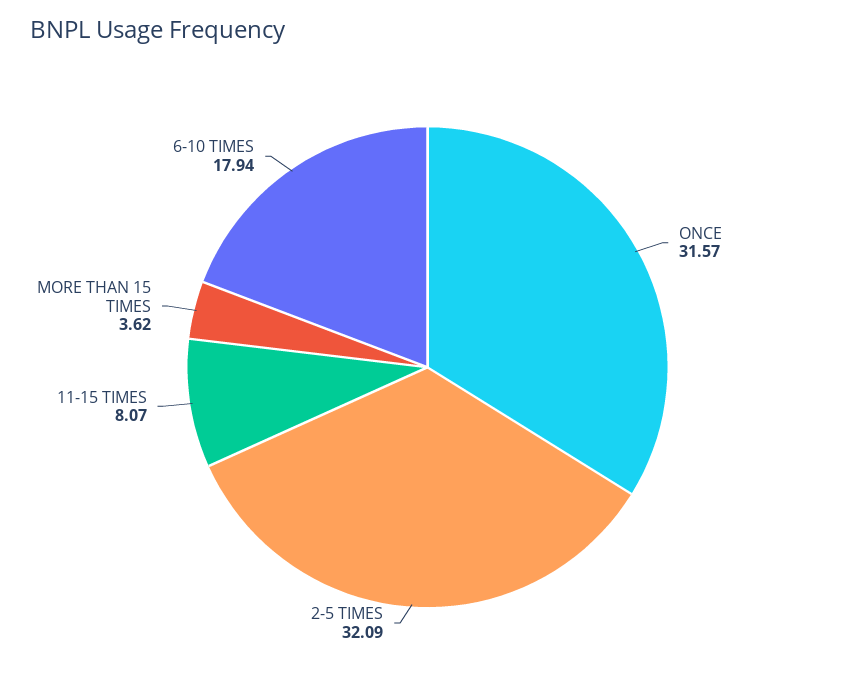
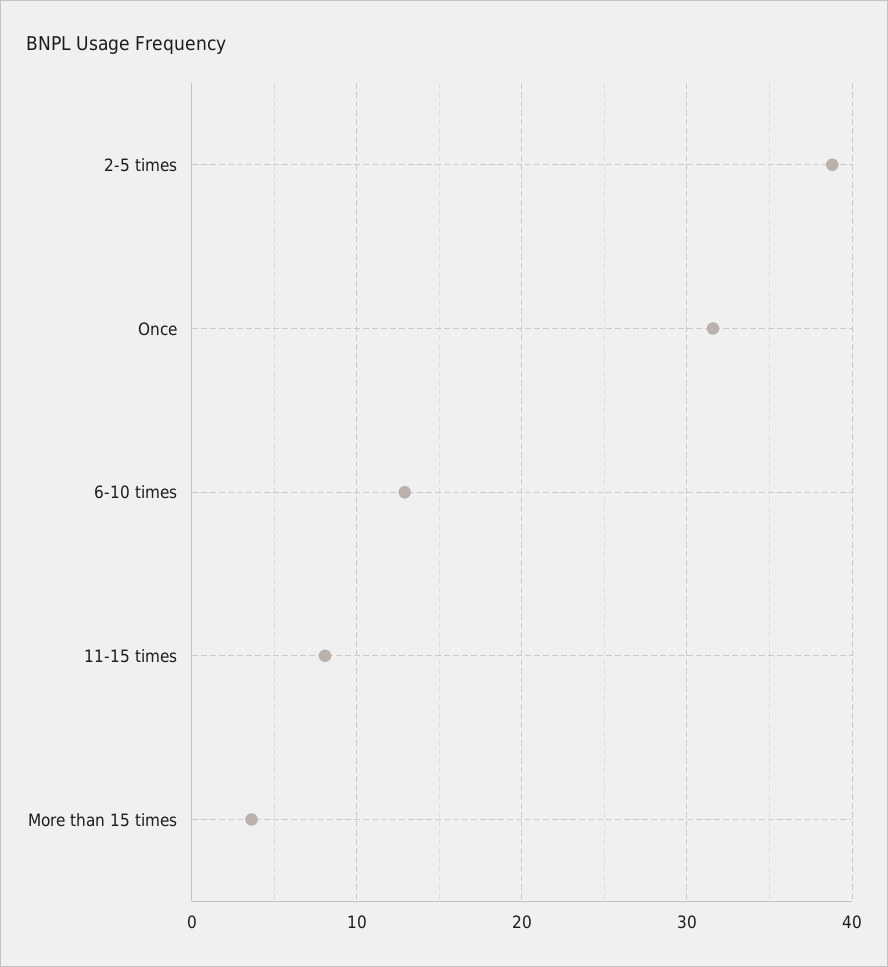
2-5 TIMES: 32.09 -> 39
6-10 TIMES: 17.94 -> 13

